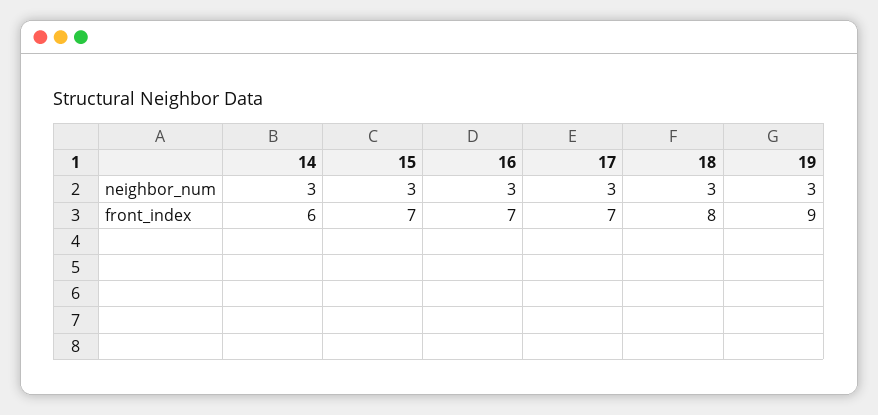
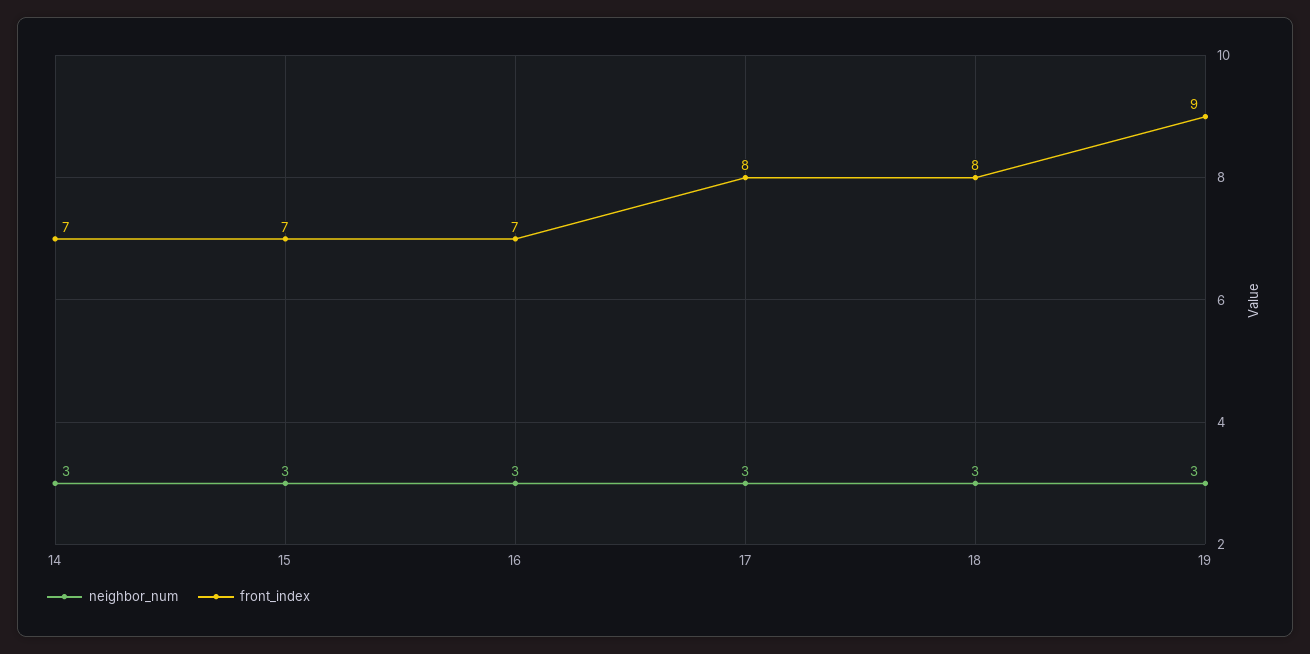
front_index, 14: 6 -> 7
front_index, 17: 7 -> 8

